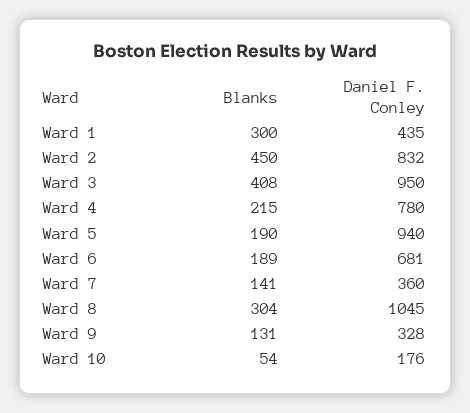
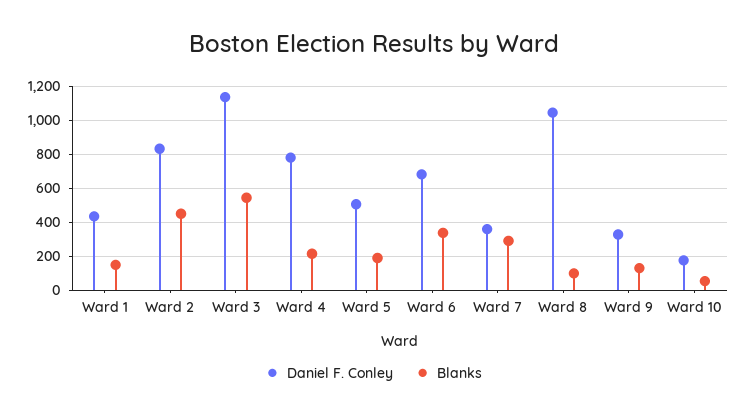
Blanks, Ward 1: 300 -> 150
Blanks, Ward 3: 408 -> 550
Daniel F. Conley, Ward 3: 950 -> 1150
Daniel F. Conley, Ward 5: 940 -> 500
Blanks, Ward 6: 189 -> 350
Blanks, Ward 7: 141 -> 300
Blanks, Ward 8: 304 -> 100

